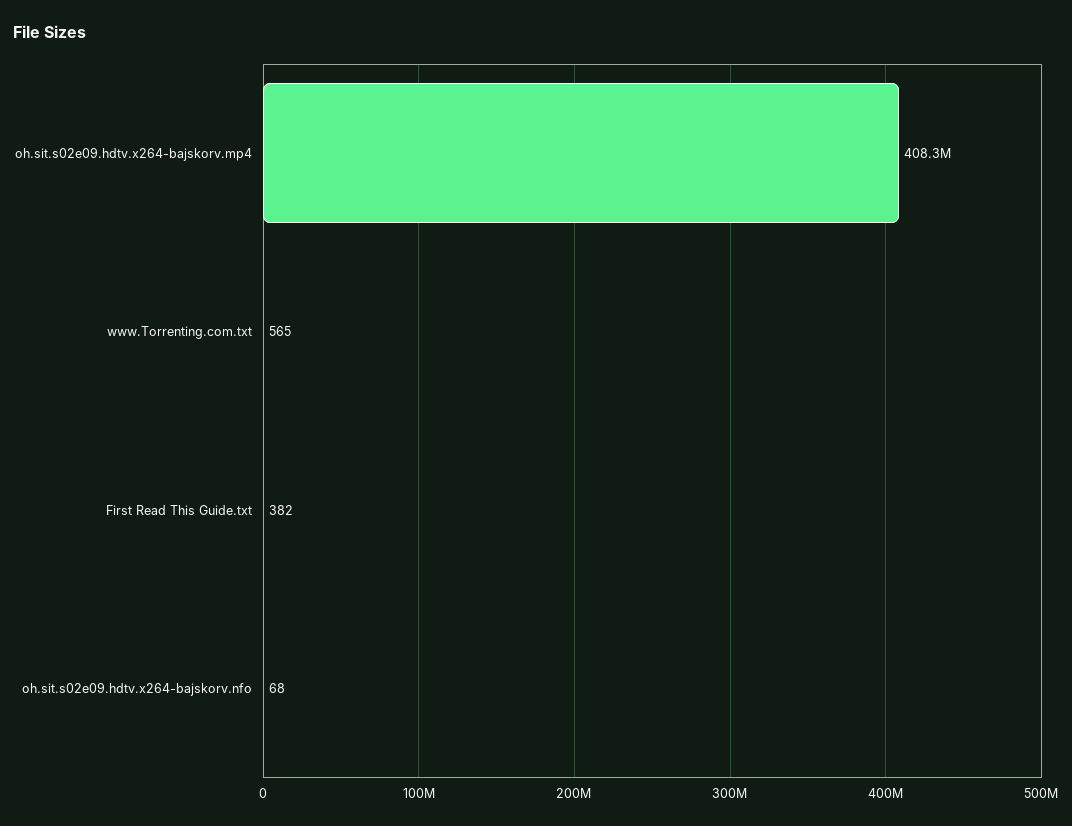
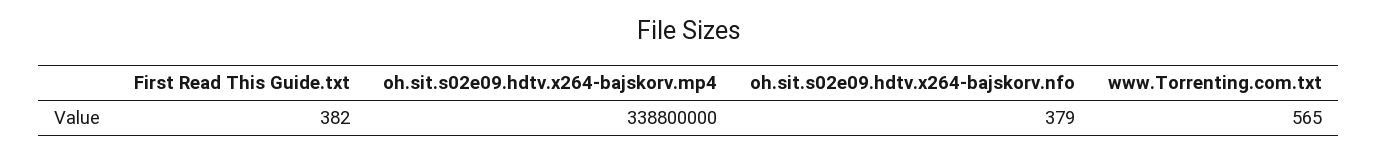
oh.sit.s02e09.hdtv.x264-bajskorv.mp4: 408300000 -> 338800000
oh.sit.s02e09.hdtv.x264-bajskorv.nfo: 68 -> 379

